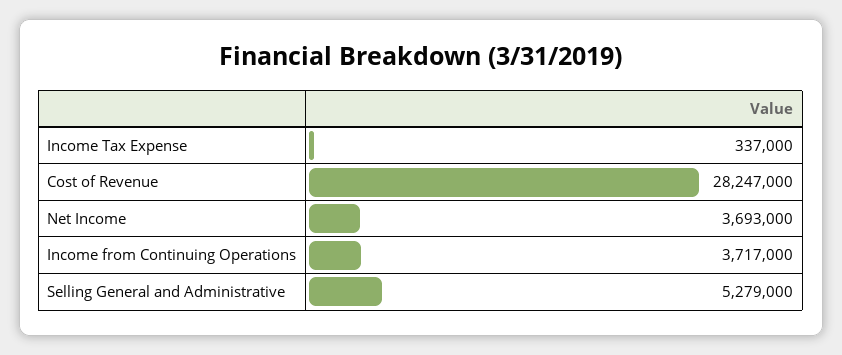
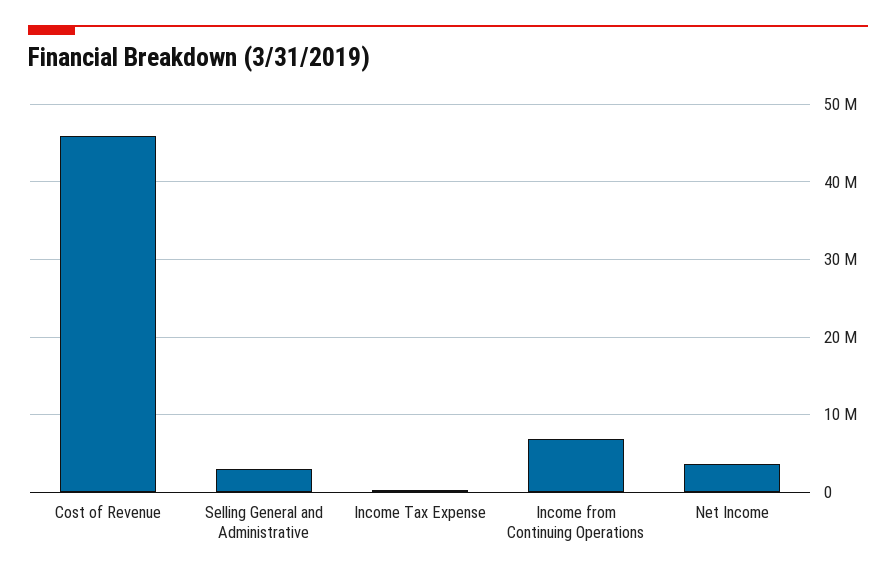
Cost of Revenue: 28247000 -> 46000000
Income from Continuing Operations: 3717000 -> 7000000
Selling General and Administrative: 5279000 -> 3000000

